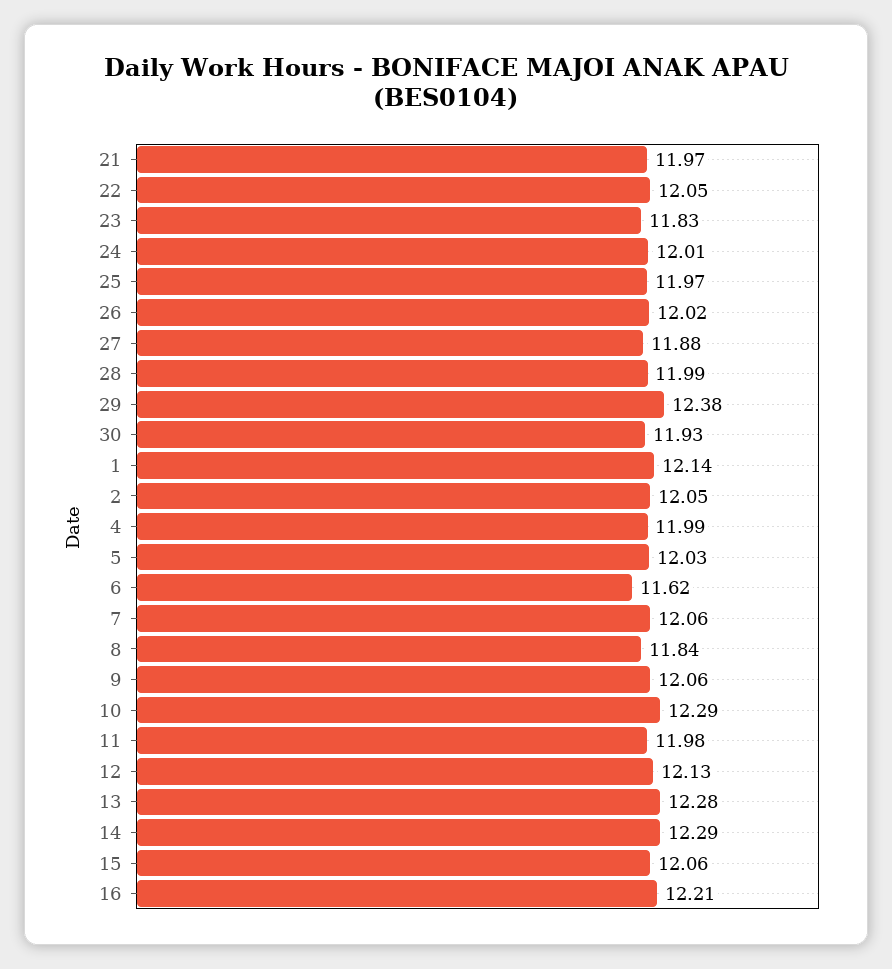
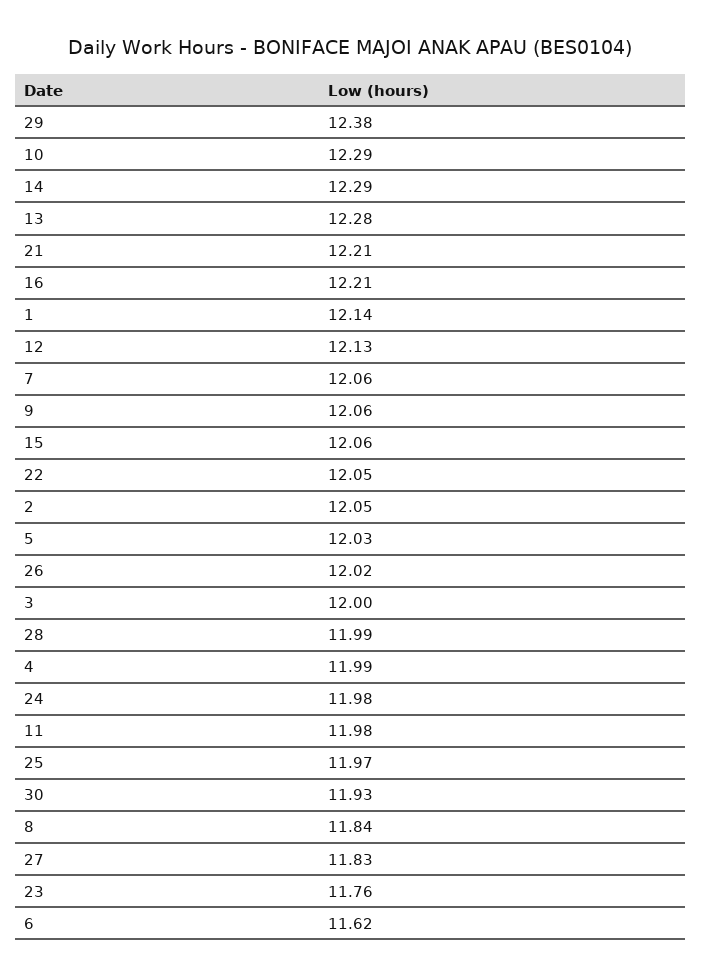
21: 11.97 -> 12.21
23: 11.83 -> 11.76
24: 12.01 -> 11.98
27: 11.88 -> 11.83
3: none -> 12

